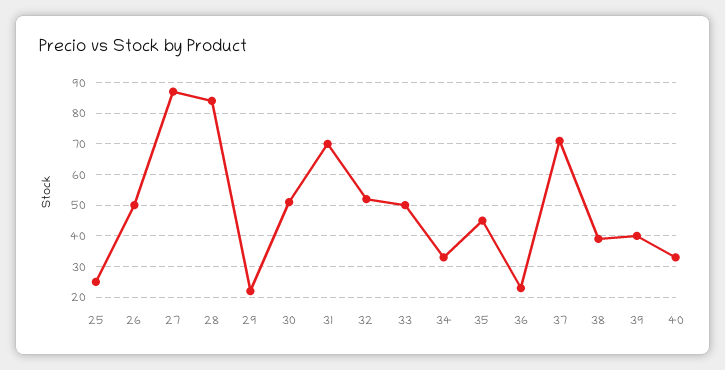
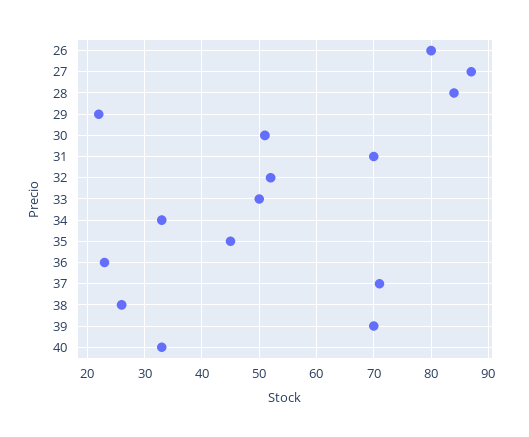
25: 25 -> none
26: 50 -> 80
38: 40 -> 25
39: 40 -> 70

